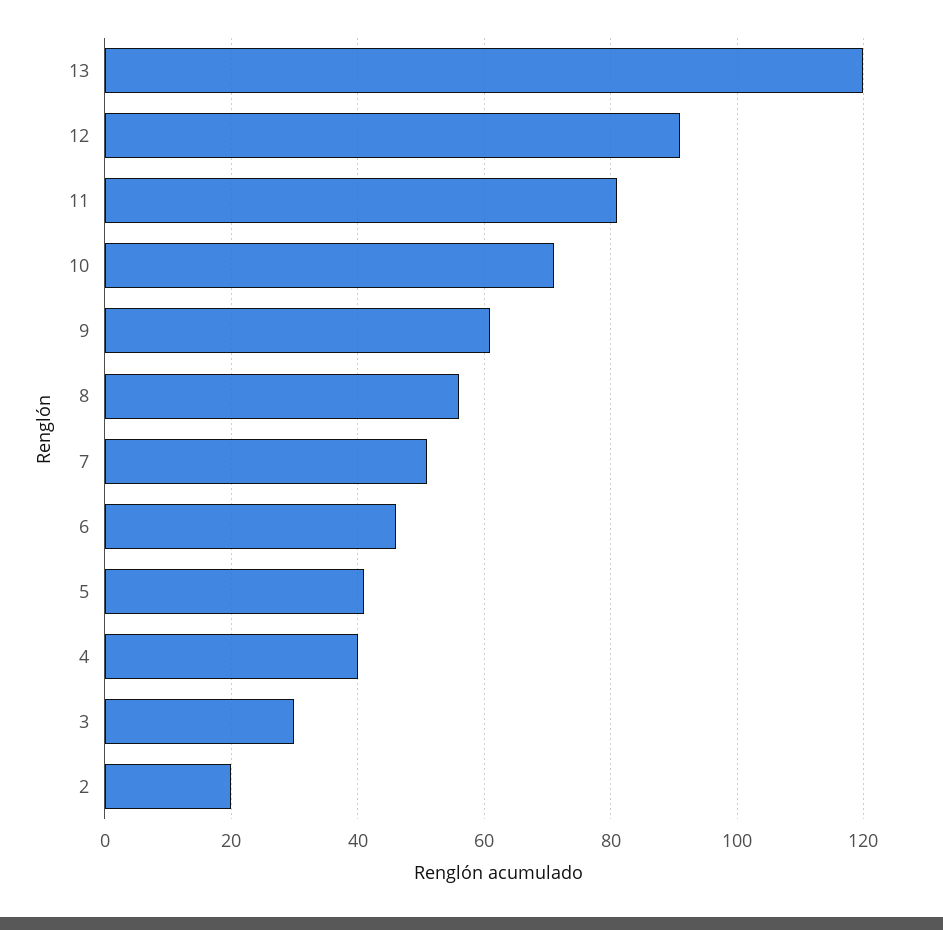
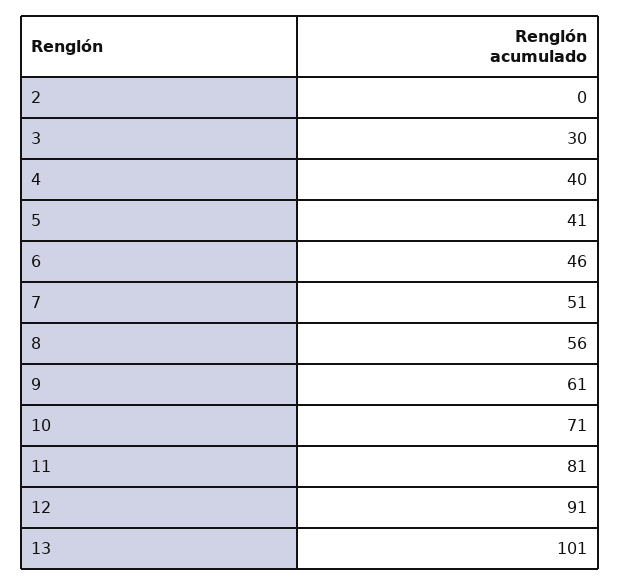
13: 120 -> 101
2: 20 -> 0

